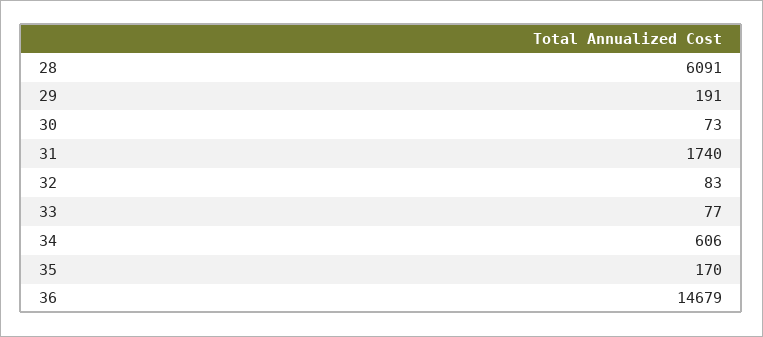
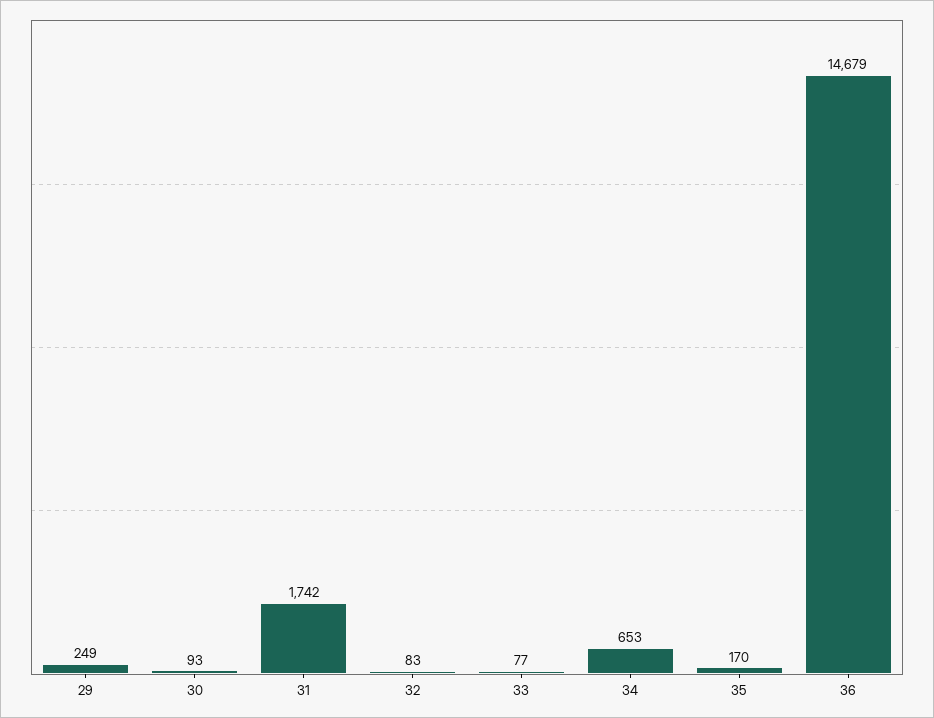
28: 6091 -> none
29: 191 -> 249
30: 73 -> 93
31: 1740 -> 1742
34: 606 -> 653

